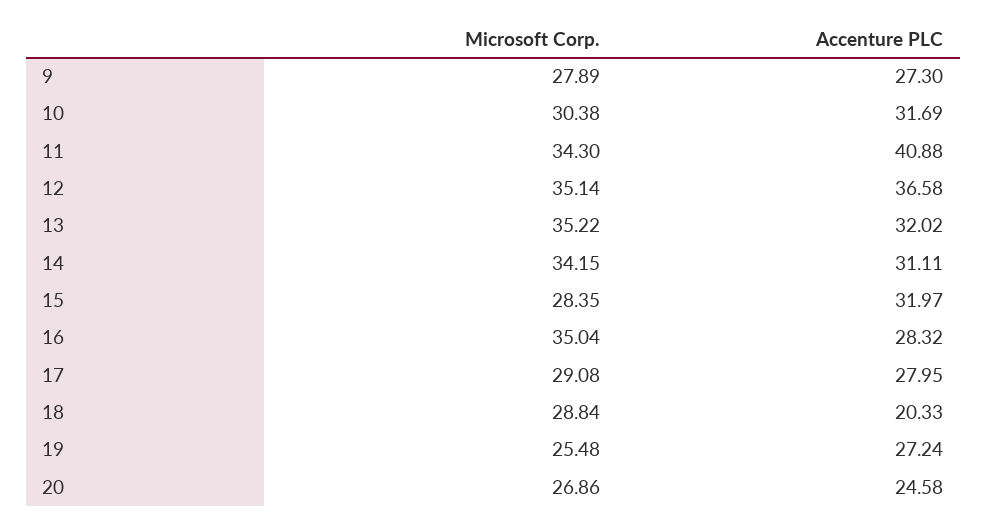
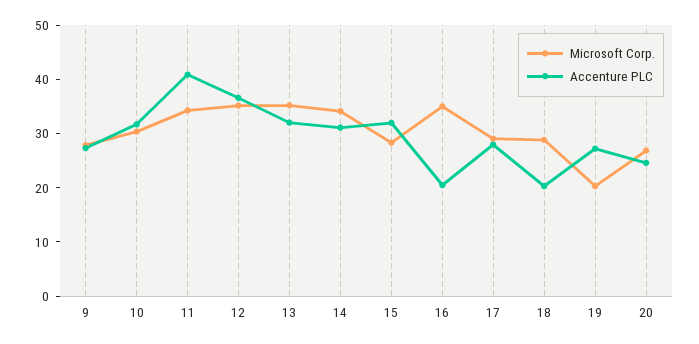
Accenture PLC, 16: 28.32 -> 20
Microsoft Corp., 19: 25.48 -> 20

